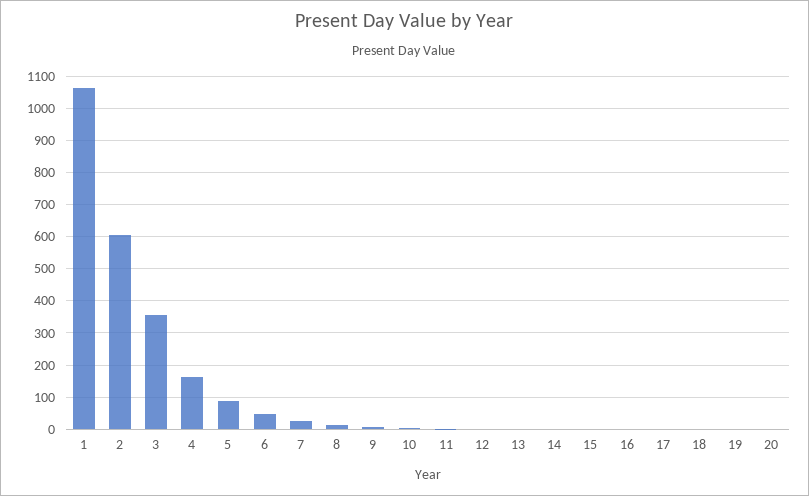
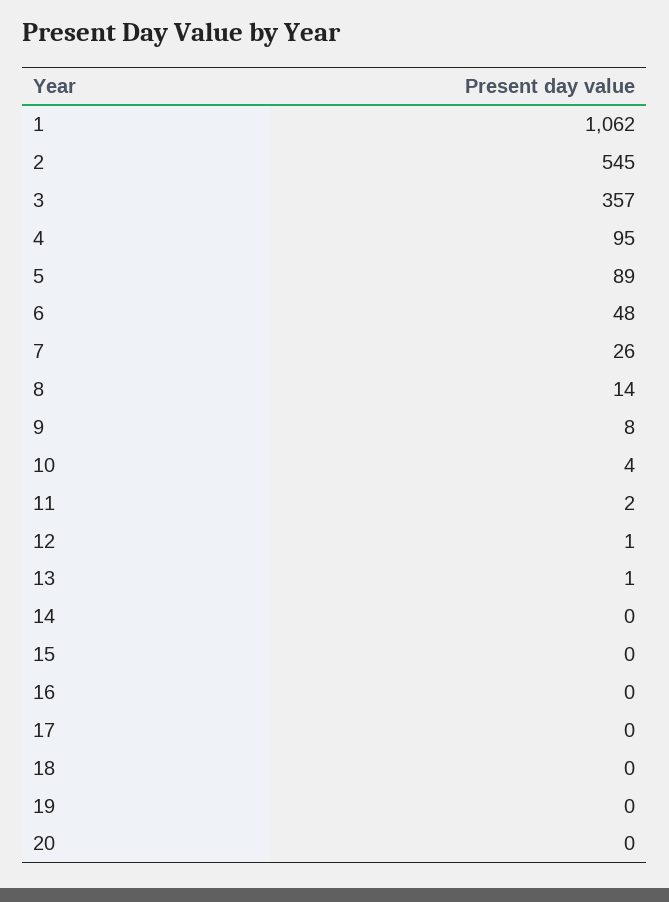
2: 600 -> 545
4: 160 -> 95

